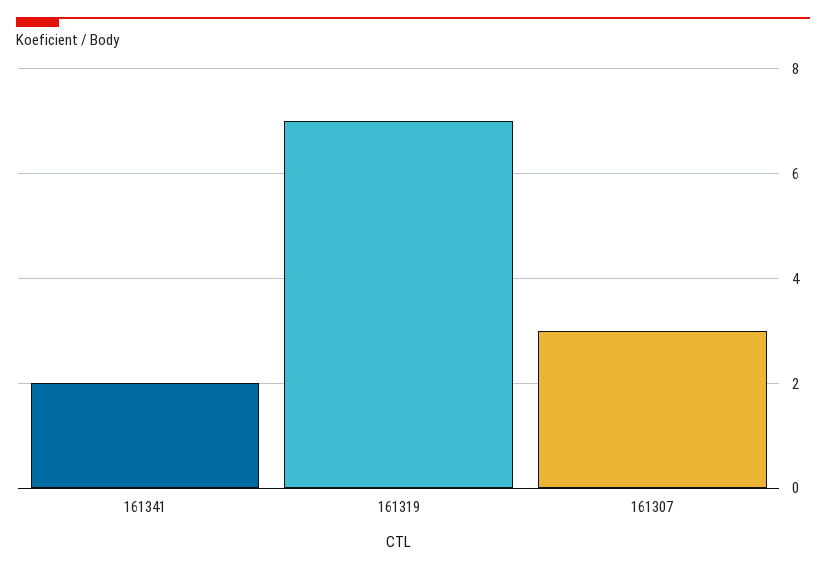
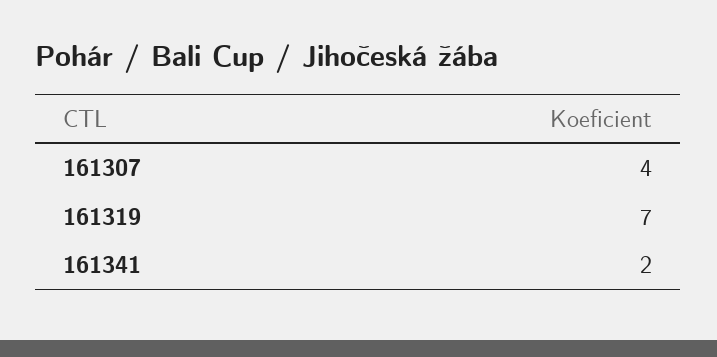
161307: 3 -> 4

